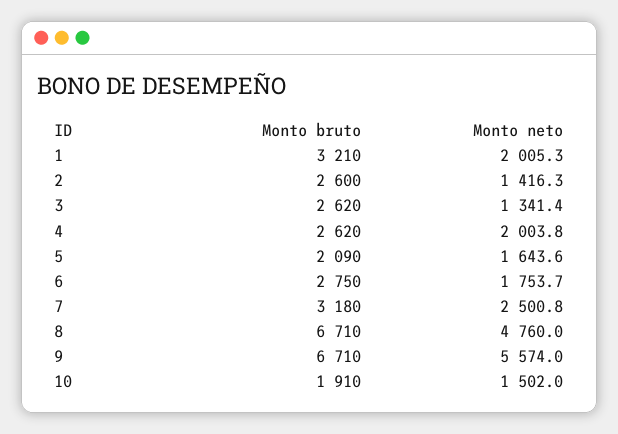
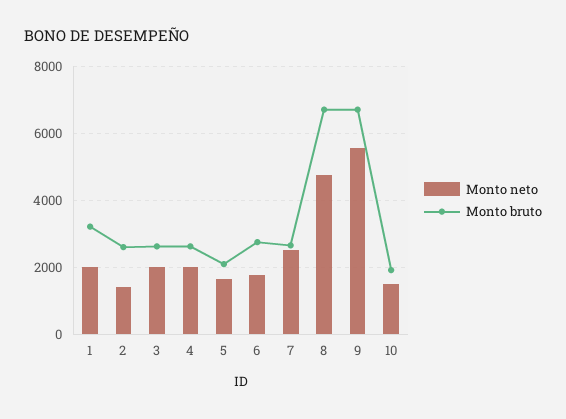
Monto neto, 3: 1341.4 -> 2000
Monto bruto, 7: 3180 -> 2600

